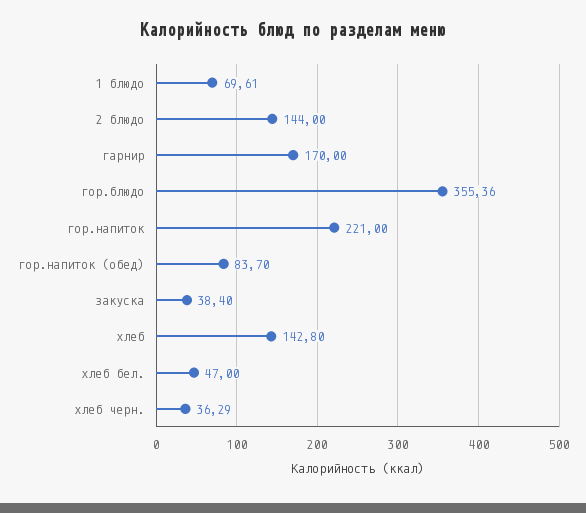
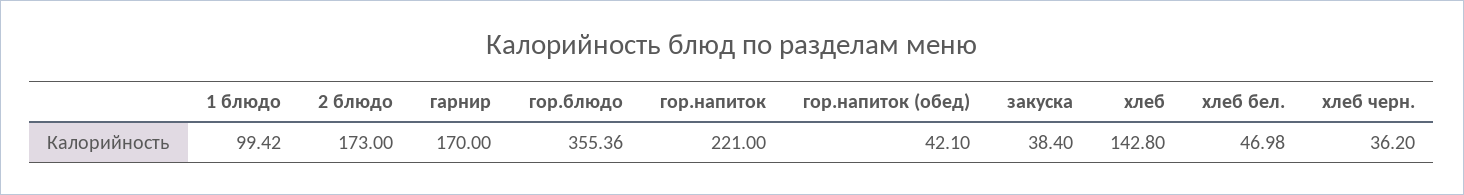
1 блюдо: 69.61 -> 99.42
2 блюдо: 144 -> 173
гор.напиток (обед): 83.7 -> 42.1
хлеб бел.: 47 -> 46.98
хлеб черн.: 36.29 -> 36.2

